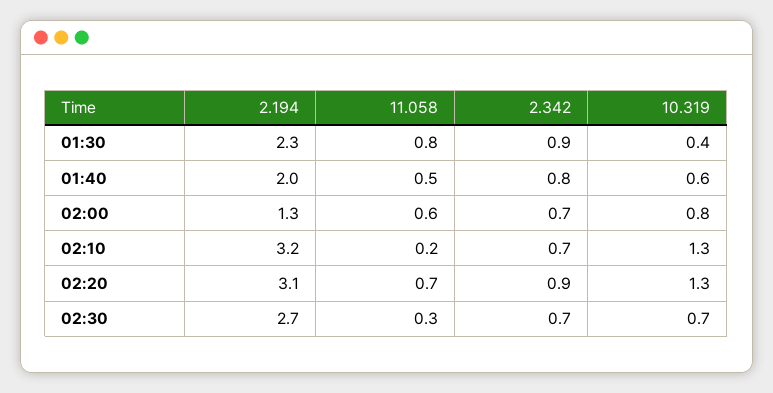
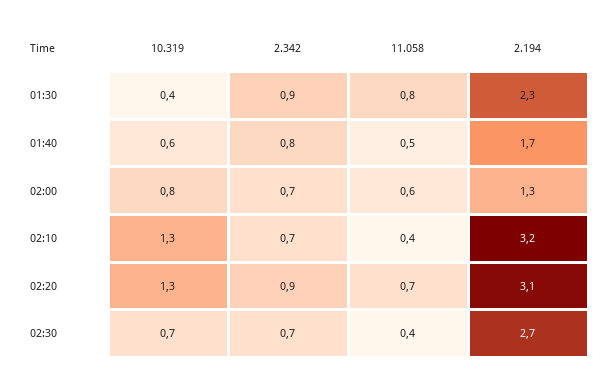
2.194, 01:40: 2 -> 1.7
11.058, 02:10: 0.2 -> 0.4
11.058, 02:30: 0.3 -> 0.4

